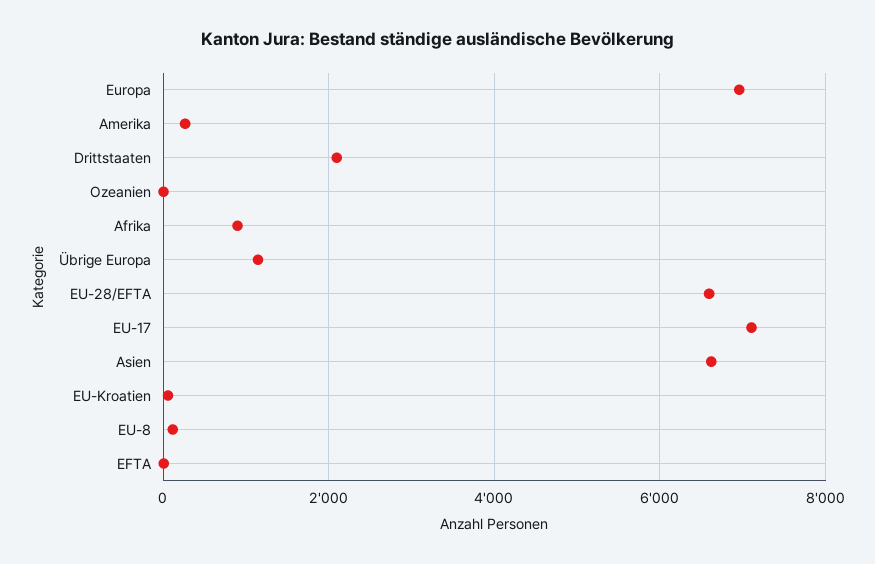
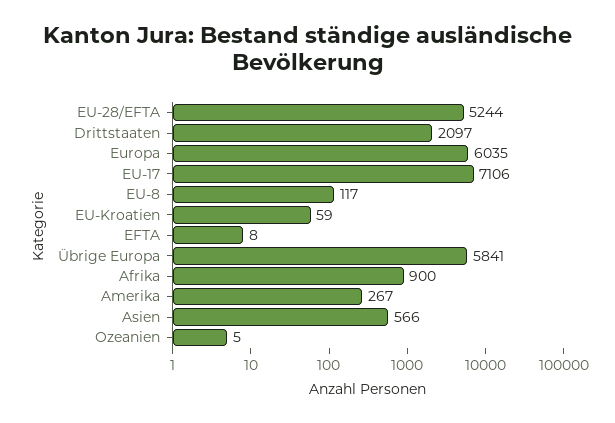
Europa: 7000 -> 6035
Übrige Europa: 1200 -> 5841
EU-28/EFTA: 6600 -> 5244
Asien: 6600 -> 566

